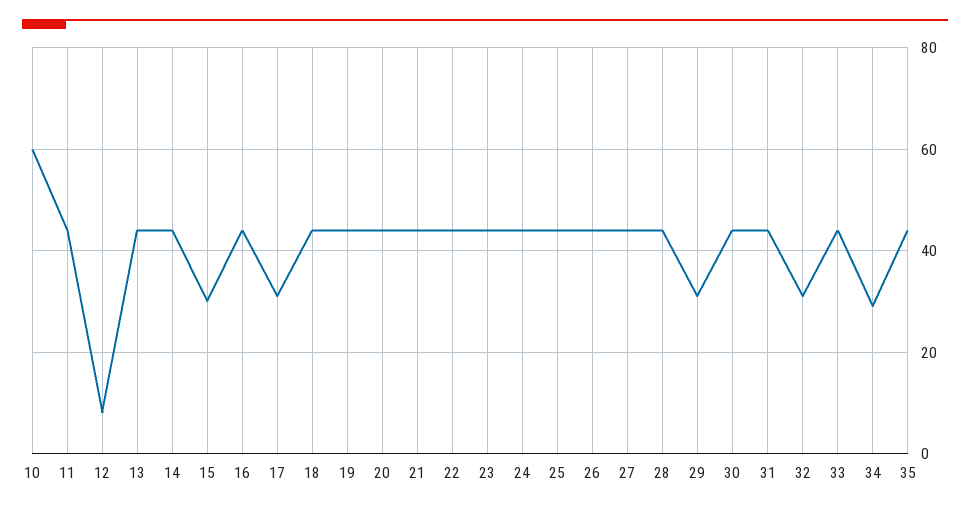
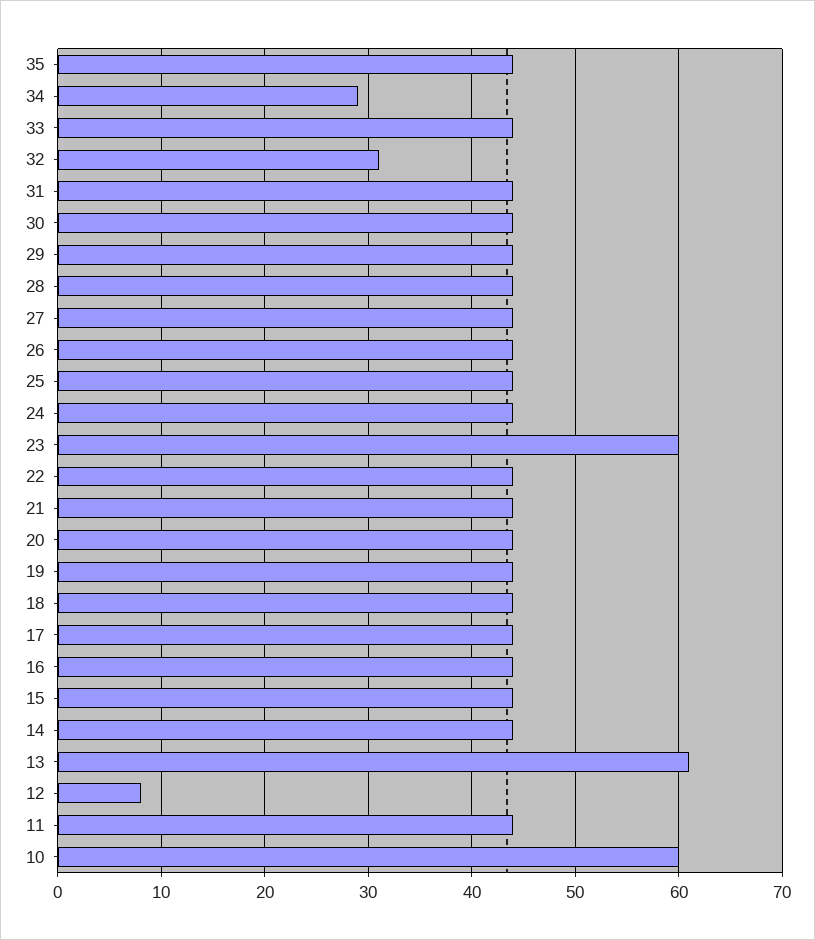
13: 45 -> 61
15: 30 -> 44
17: 30 -> 44
23: 45 -> 60
29: 30 -> 44

